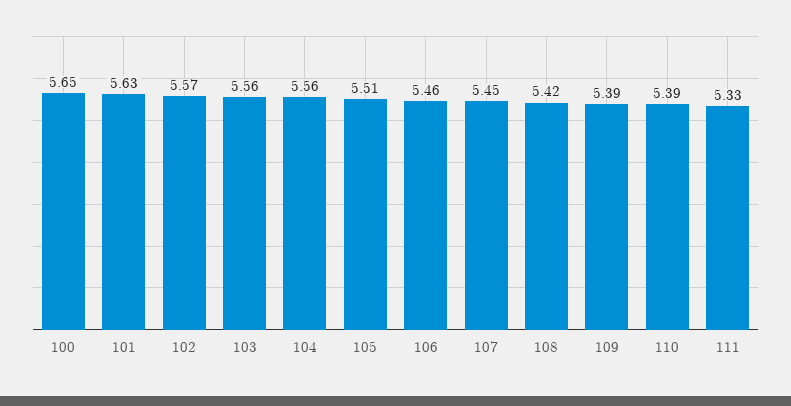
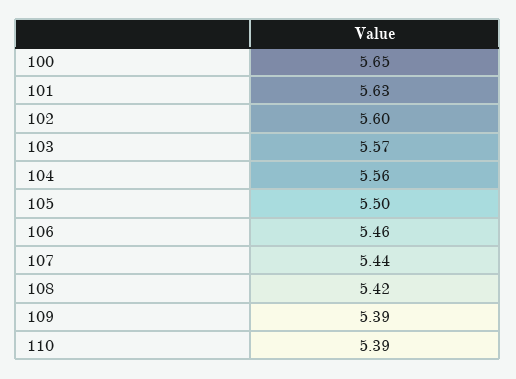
102: 5.57 -> 5.6
103: 5.56 -> 5.57
105: 5.51 -> 5.5
107: 5.45 -> 5.44
111: 5.33 -> none

